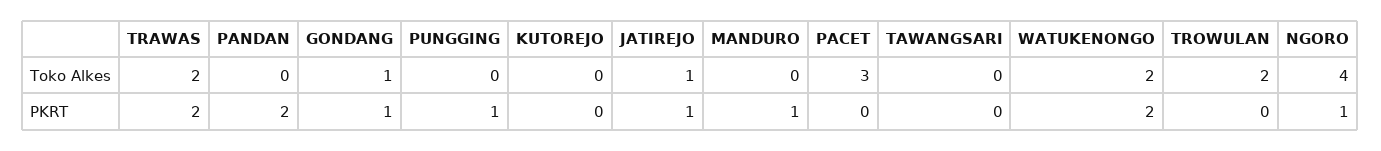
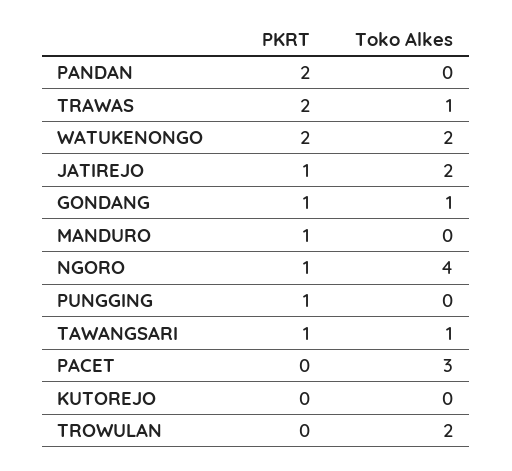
TRAWAS, Toko Alkes: 2 -> 1
JATIREJO, Toko Alkes: 1 -> 2
TAWANGSARI, Toko Alkes: 0 -> 1
TAWANGSARI, PKRT: 0 -> 1

